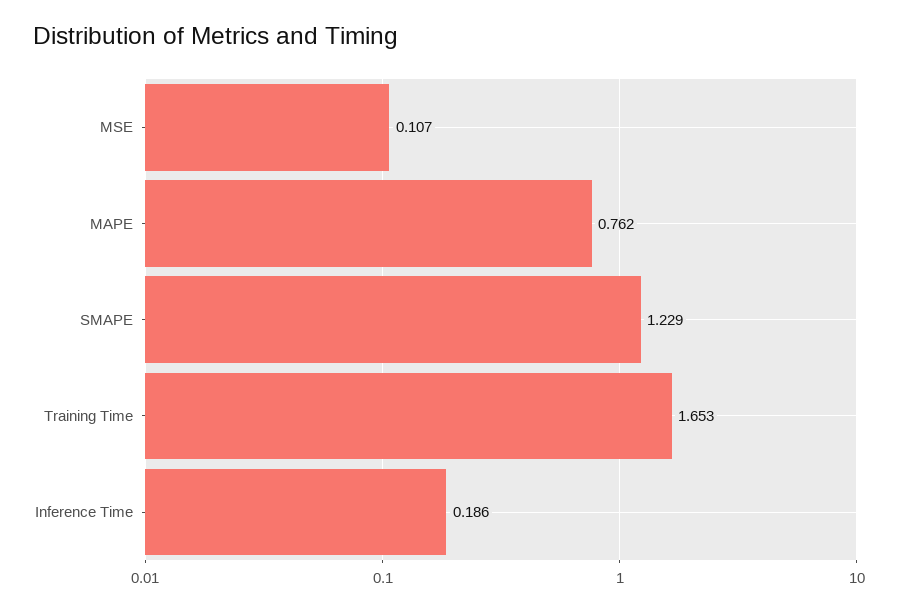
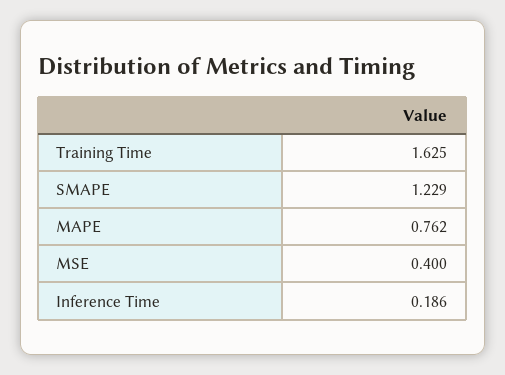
MSE: 0.107 -> 0.4
Training Time: 1.653 -> 1.625

